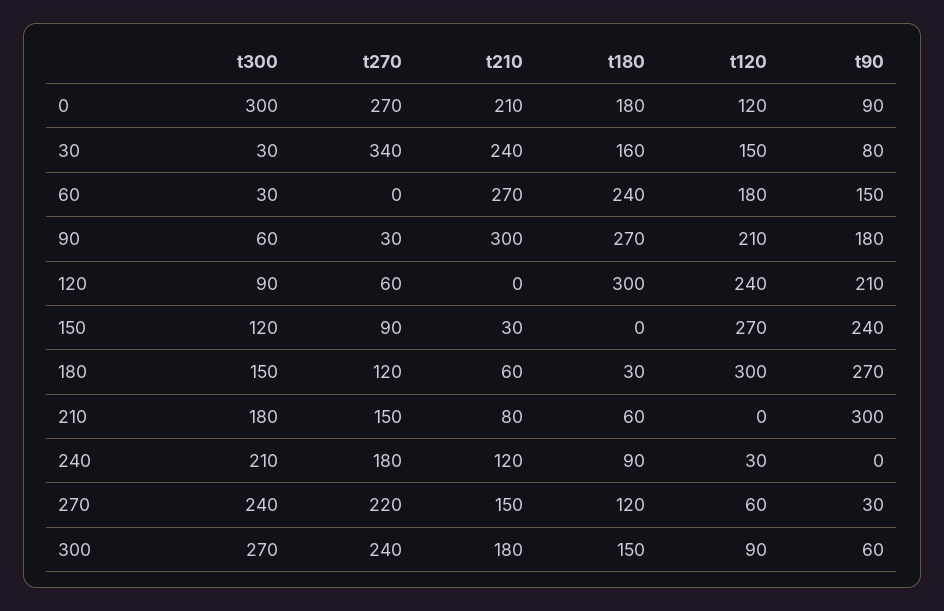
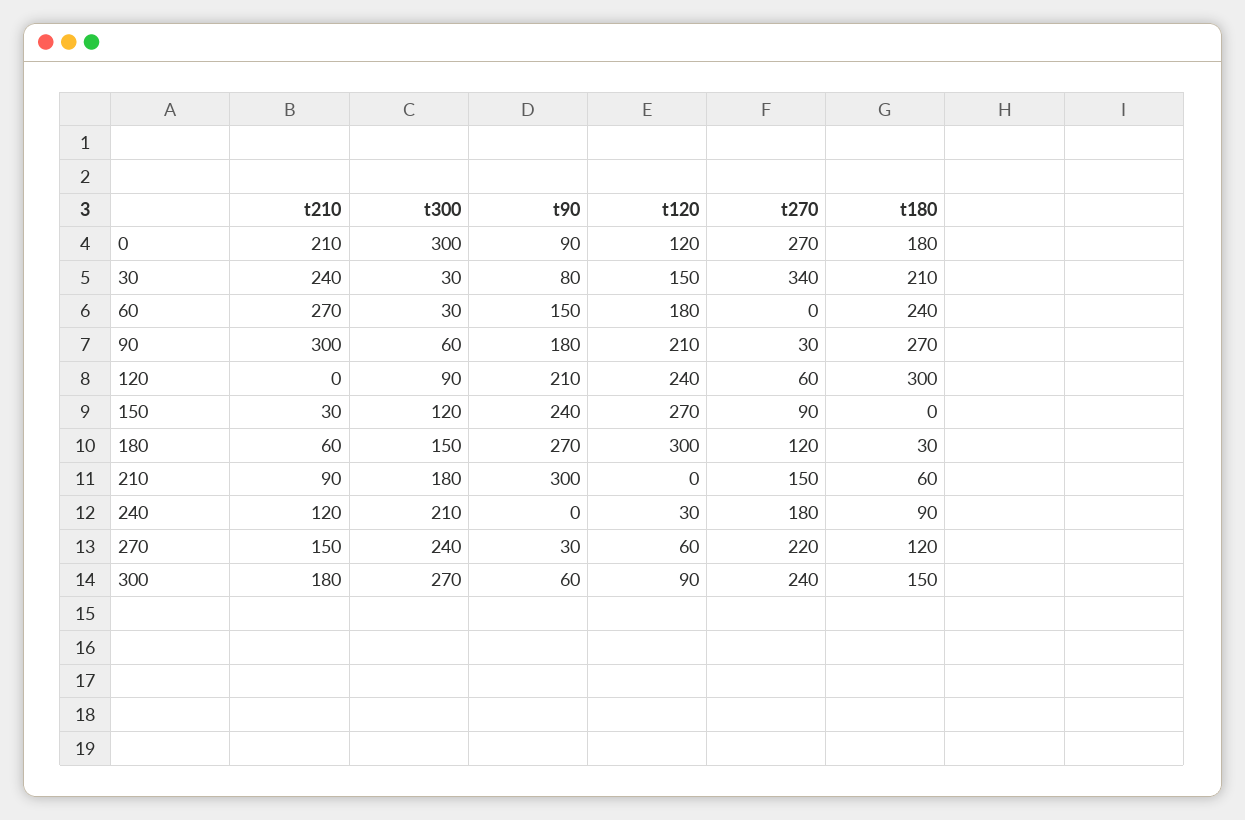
t180, 30: 160 -> 210
t210, 210: 80 -> 90

